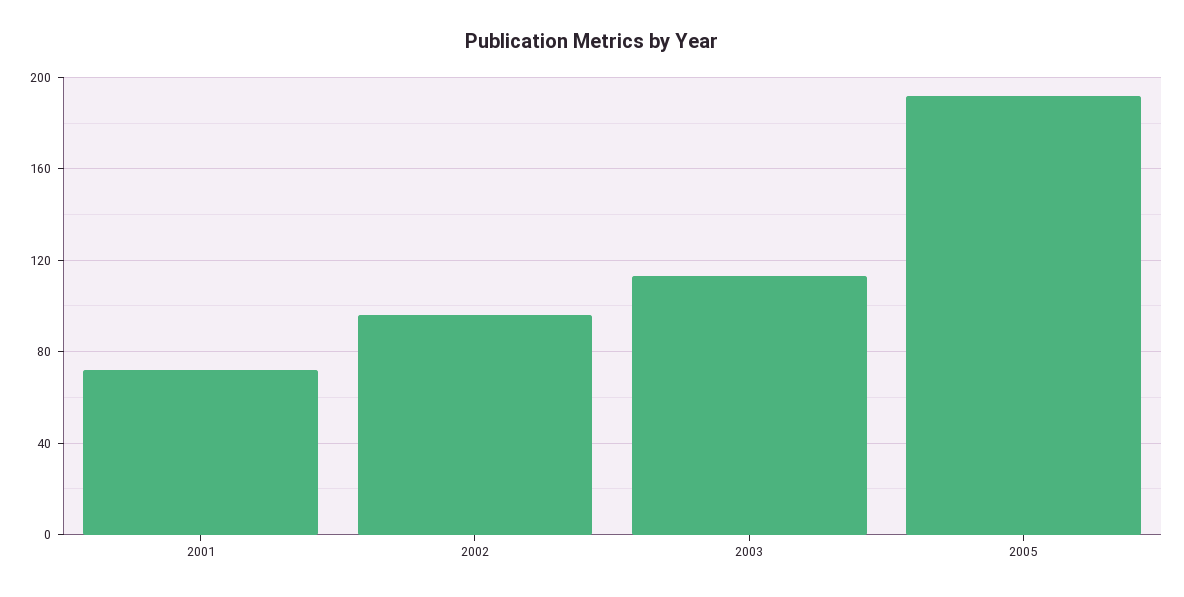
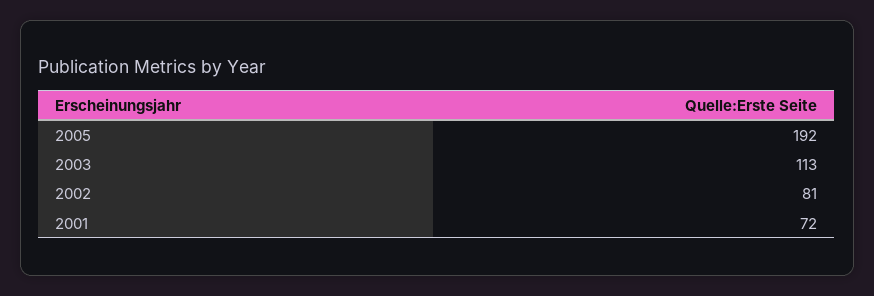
2002: 95 -> 81

